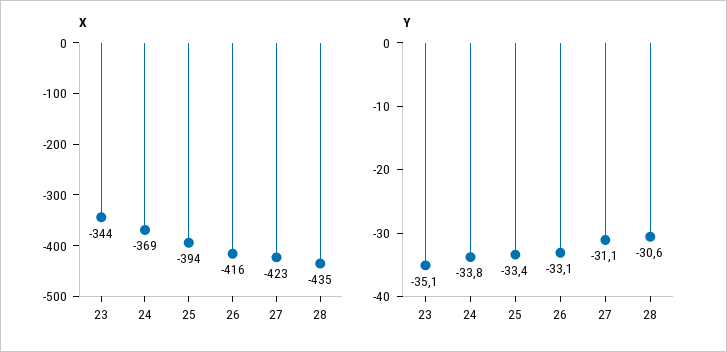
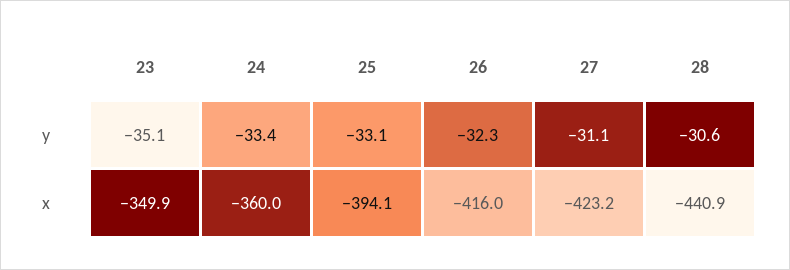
X, 23: -344 -> -349.9
X, 24: -369 -> -360
X, 28: -435 -> -440.9
Y, 24: -33.8 -> -33.4
Y, 25: -33.4 -> -33.1
Y, 26: -33.1 -> -32.3

